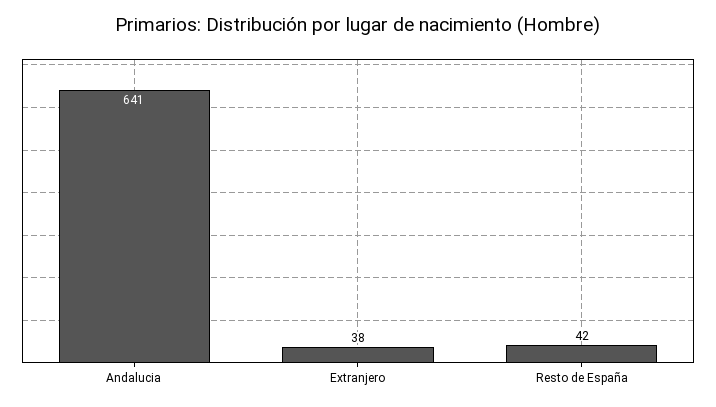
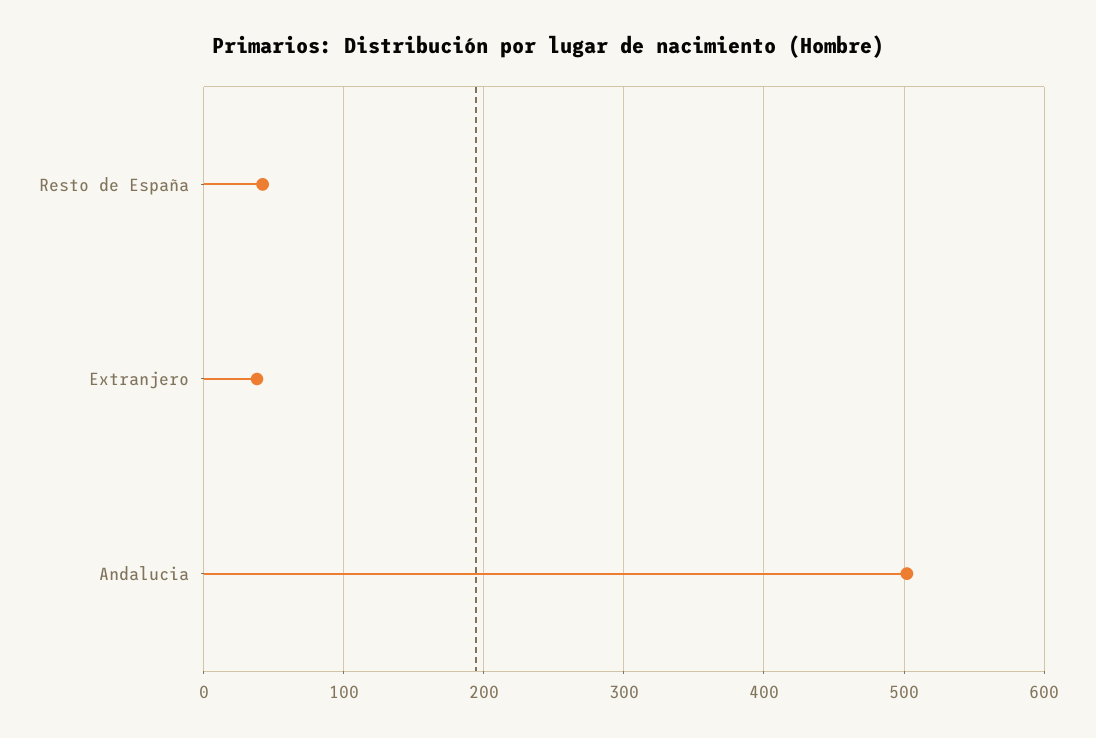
Andalucia: 641 -> 500

